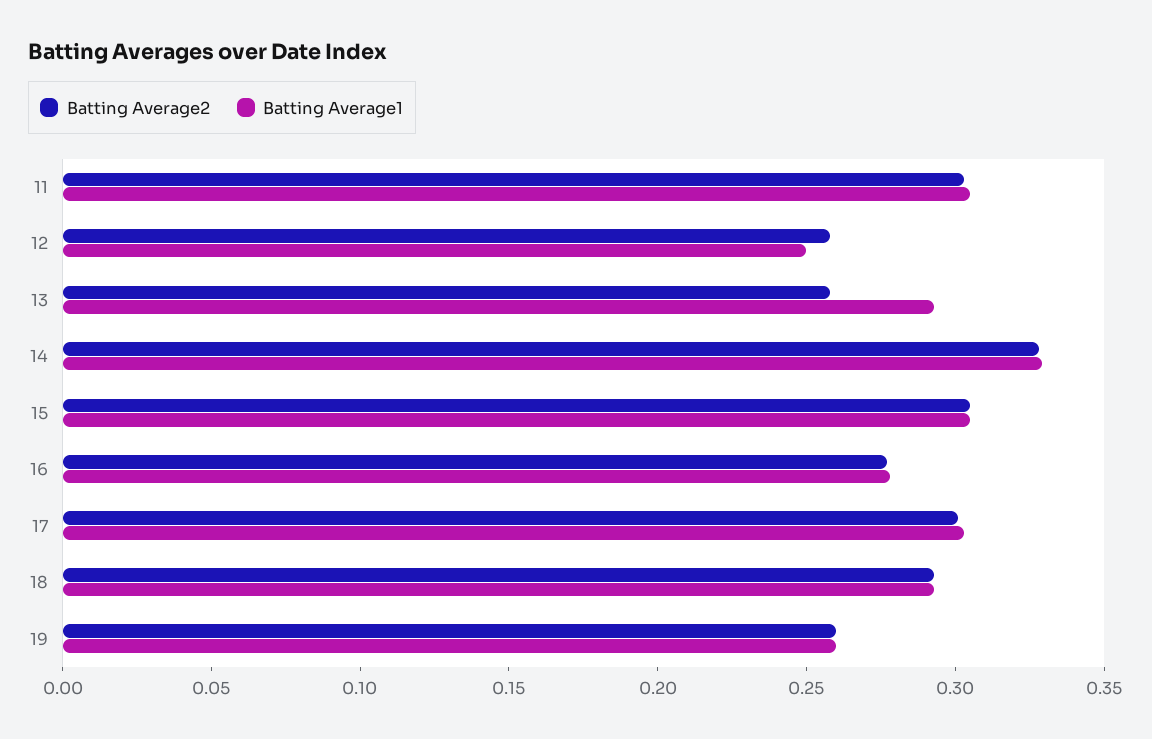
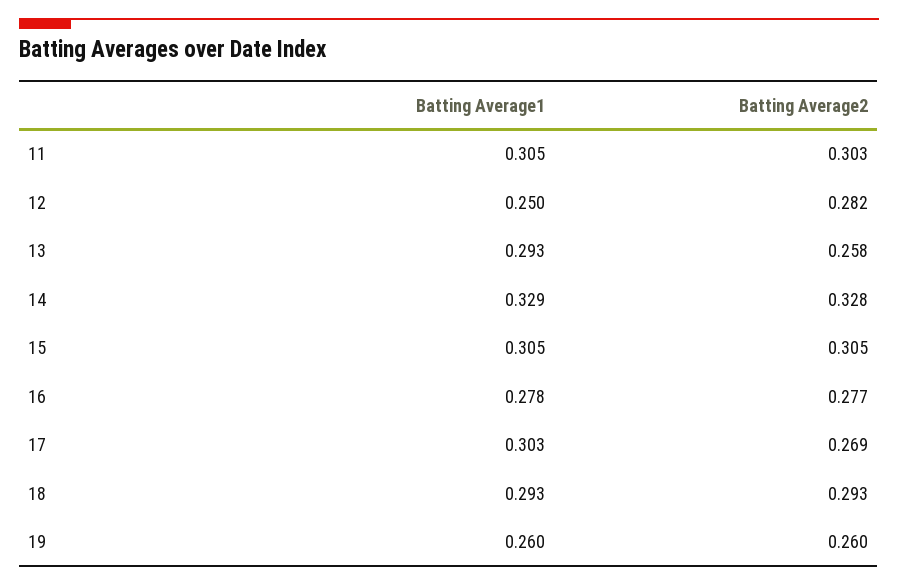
Batting Average2, 12: 0.26 -> 0.282
Batting Average2, 17: 0.3 -> 0.269

